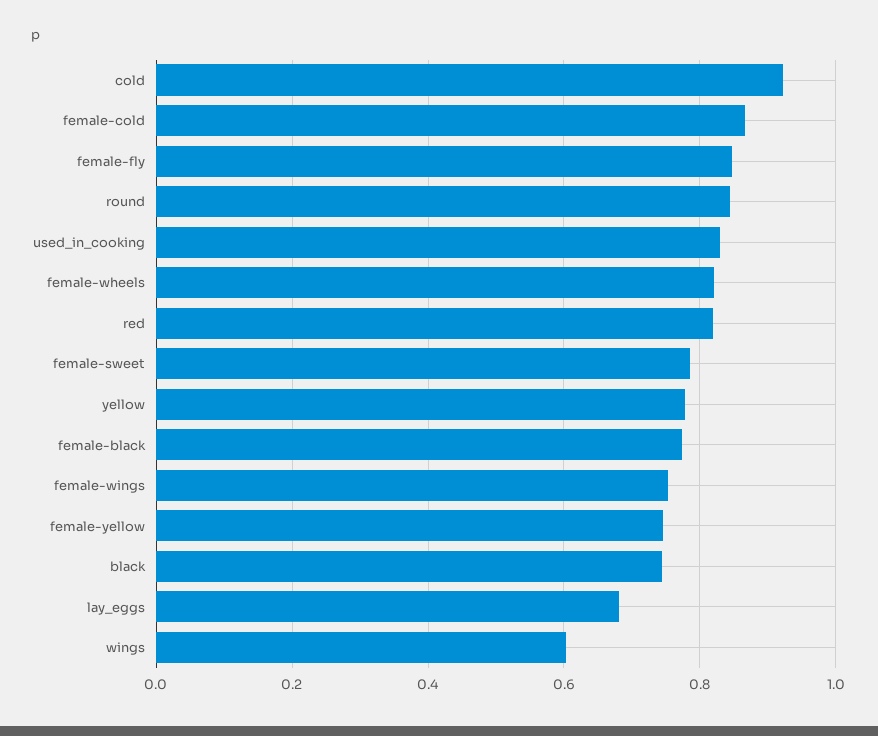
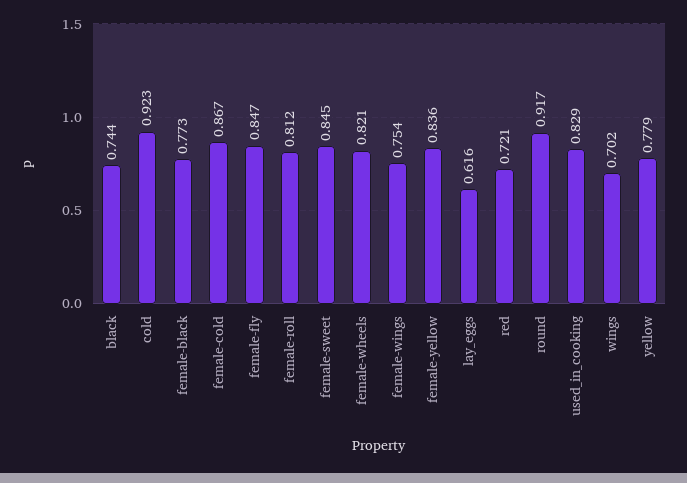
round: 0.84 -> 0.917
red: 0.82 -> 0.721
female-sweet: 0.78 -> 0.845
female-yellow: 0.74 -> 0.836
lay_eggs: 0.68 -> 0.616
wings: 0.6 -> 0.702
female-roll: none -> 0.812

